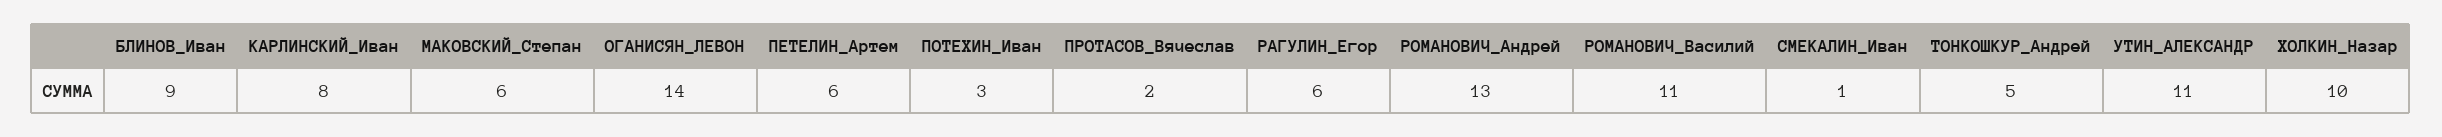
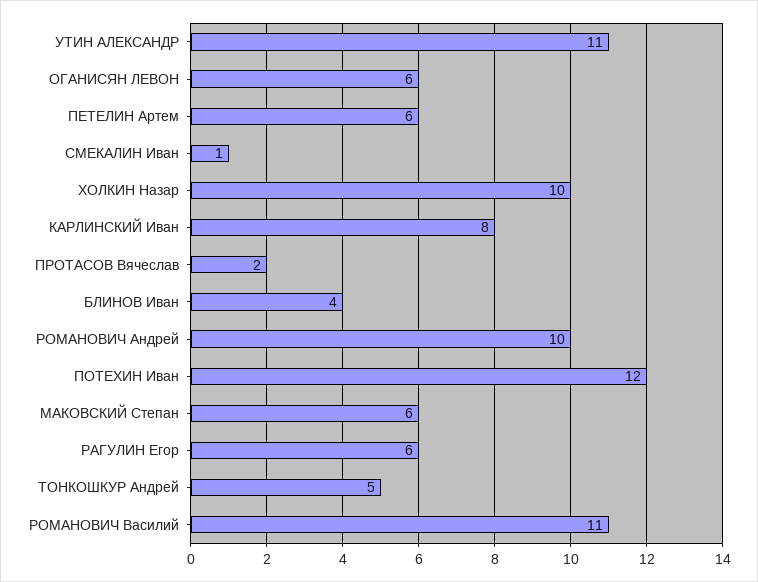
БЛИНОВ_Иван: 9 -> 4
ОГАНИСЯН_ЛЕВОН: 14 -> 6
ПОТЕХИН_Иван: 3 -> 12
РОМАНОВИЧ_Андрей: 13 -> 10

